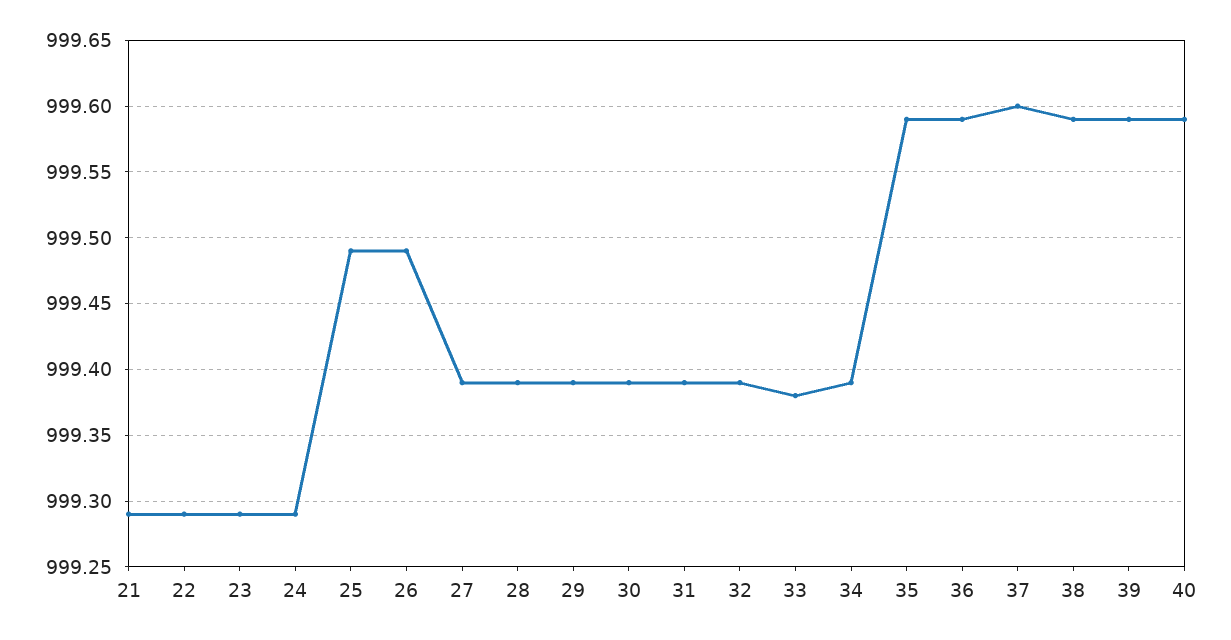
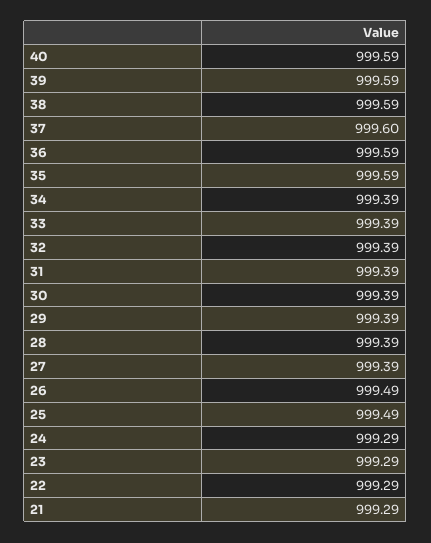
33: 999.38 -> 999.39

